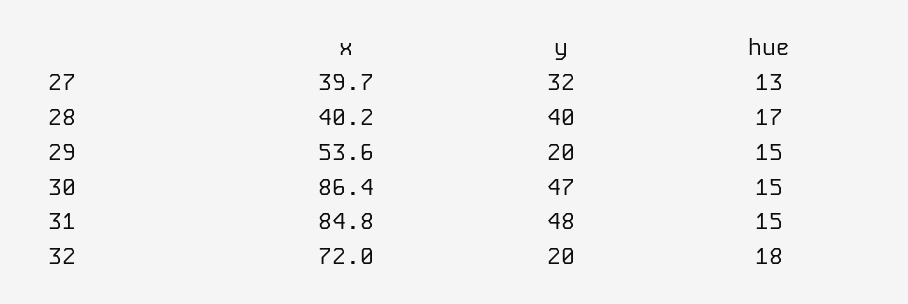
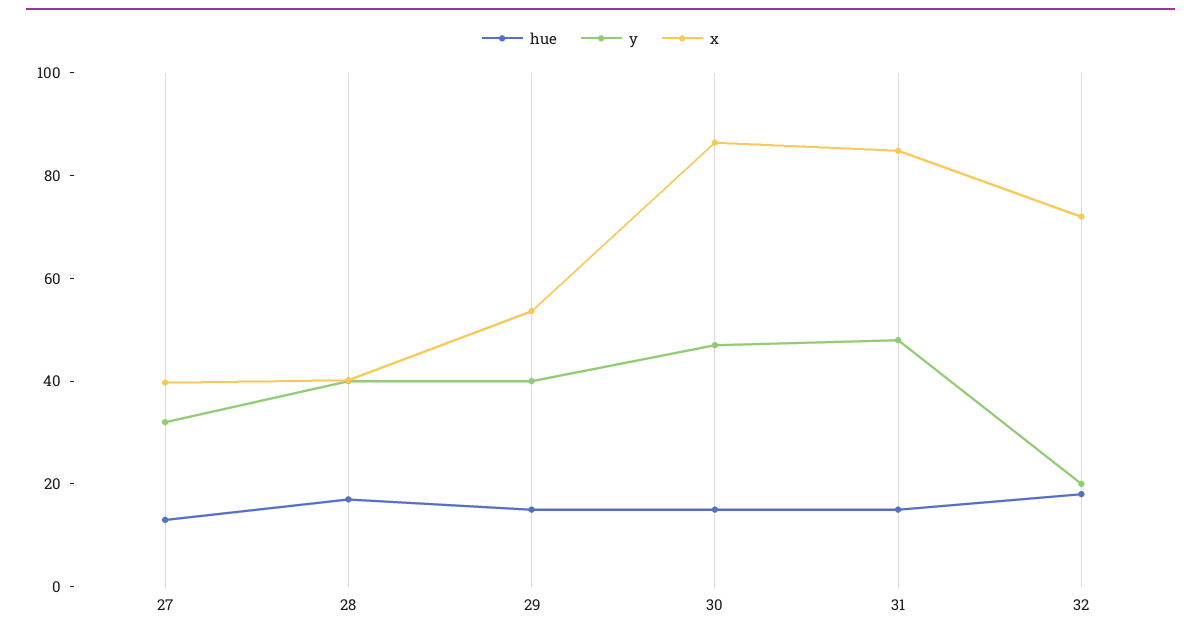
y, 29: 20 -> 40

